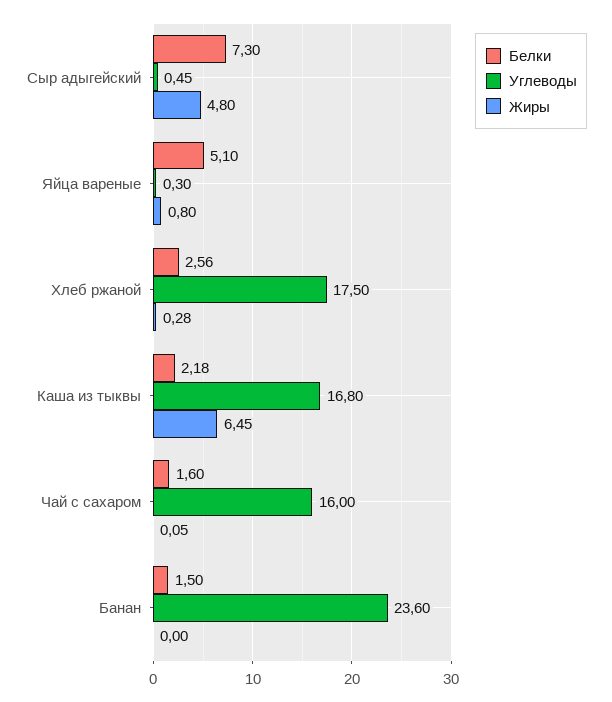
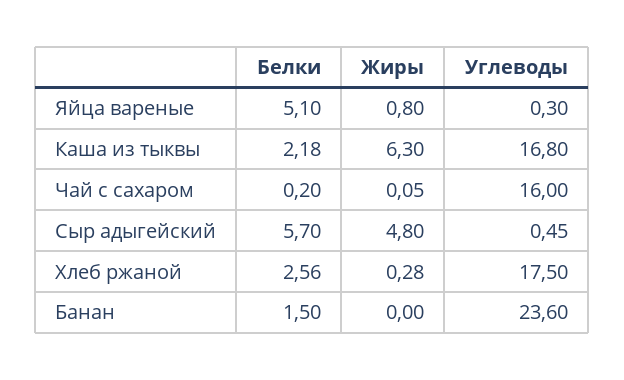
Белки, Сыр адыгейский: 7.3 -> 5.7
Жиры, Каша из тыквы: 6.45 -> 6.3
Белки, Чай с сахаром: 1.6 -> 0.2

